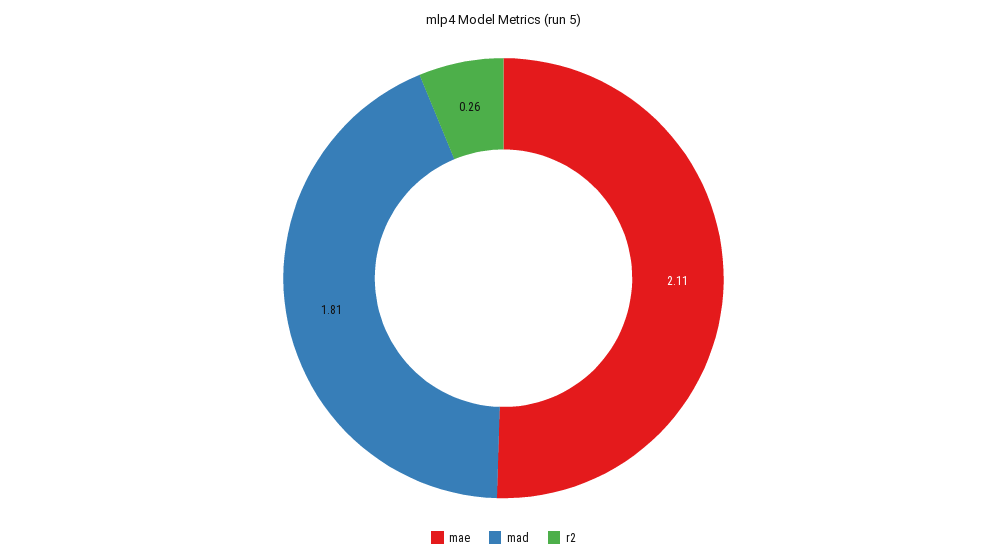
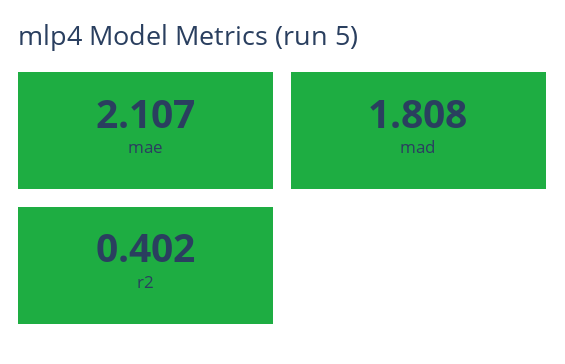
r2: 0.26 -> 0.402

